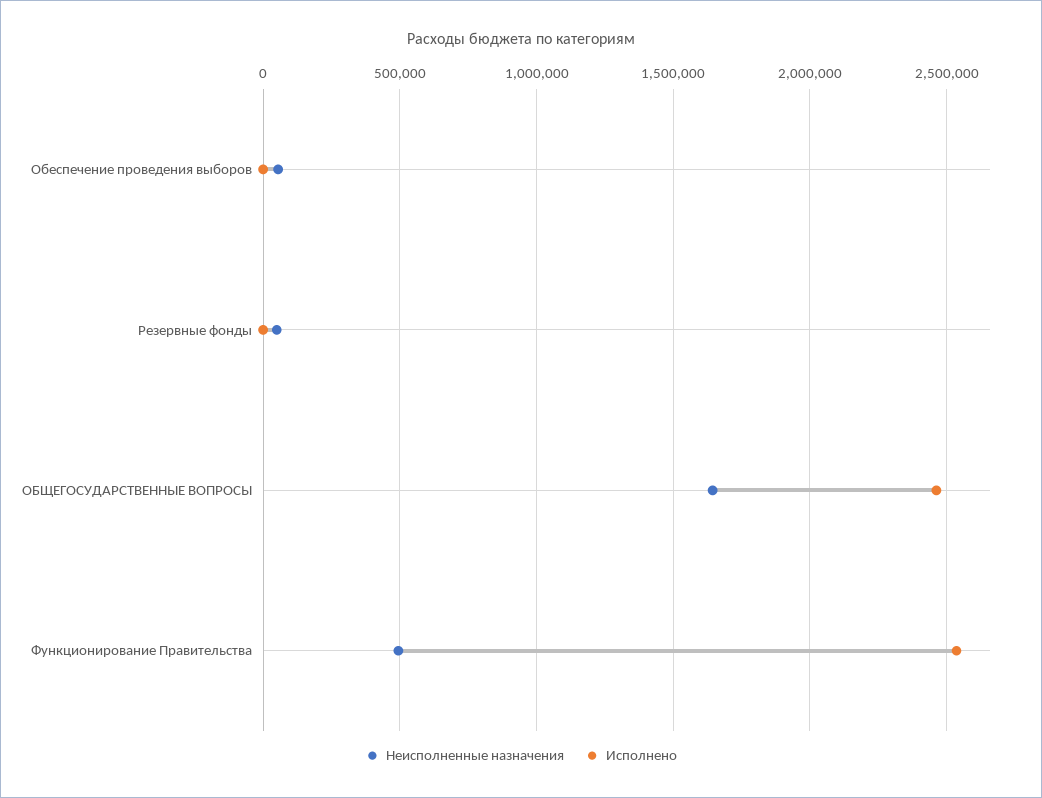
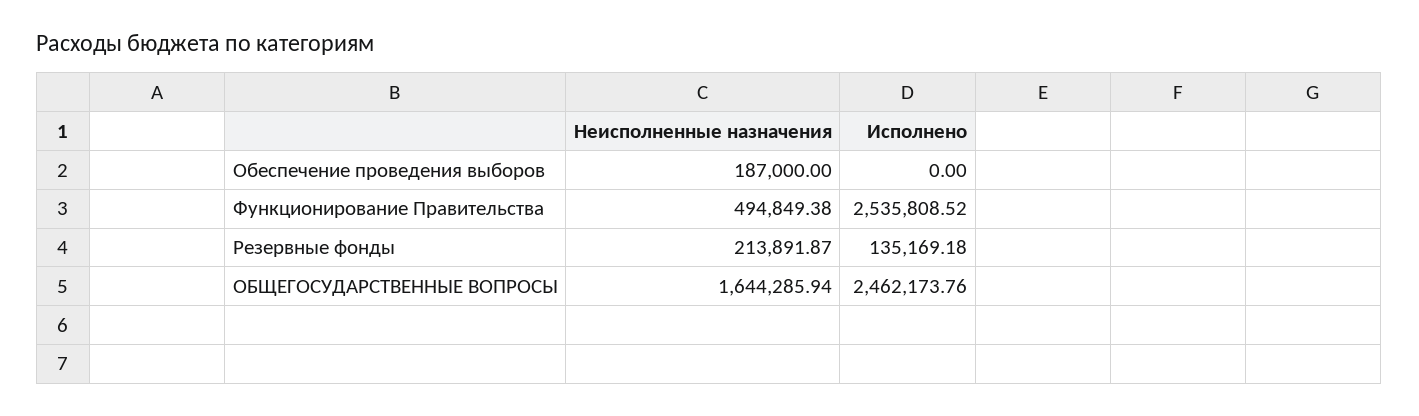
Неисполненные назначения, Обеспечение проведения выборов: 50000 -> 187000
Неисполненные назначения, Резервные фонды: 50000 -> 213891.87
Исполнено, Резервные фонды: 0 -> 135169.18

